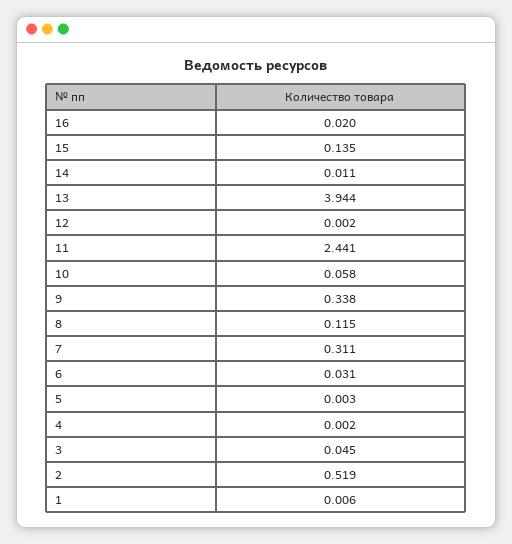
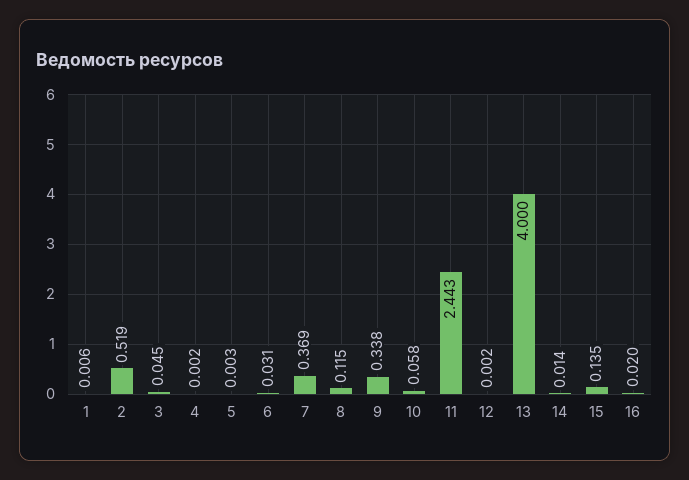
14: 0.011 -> 0.014
13: 3.944 -> 4
11: 2.441 -> 2.443
7: 0.311 -> 0.369

